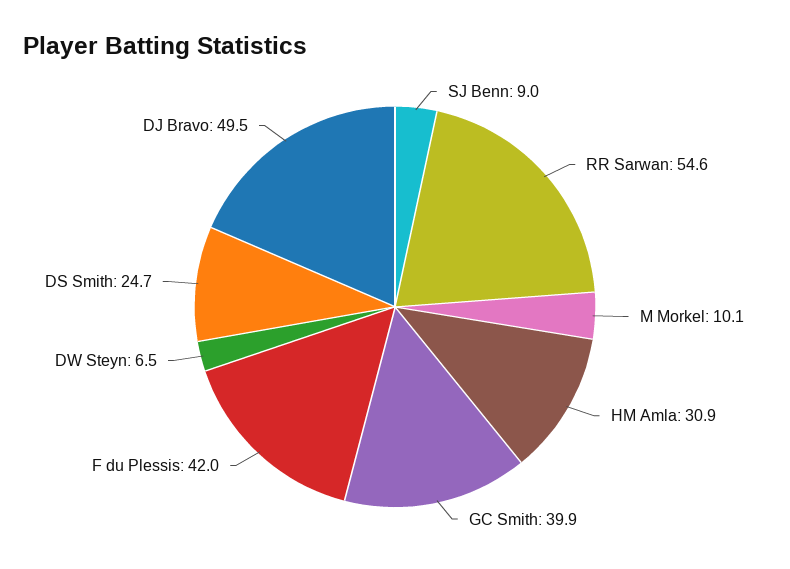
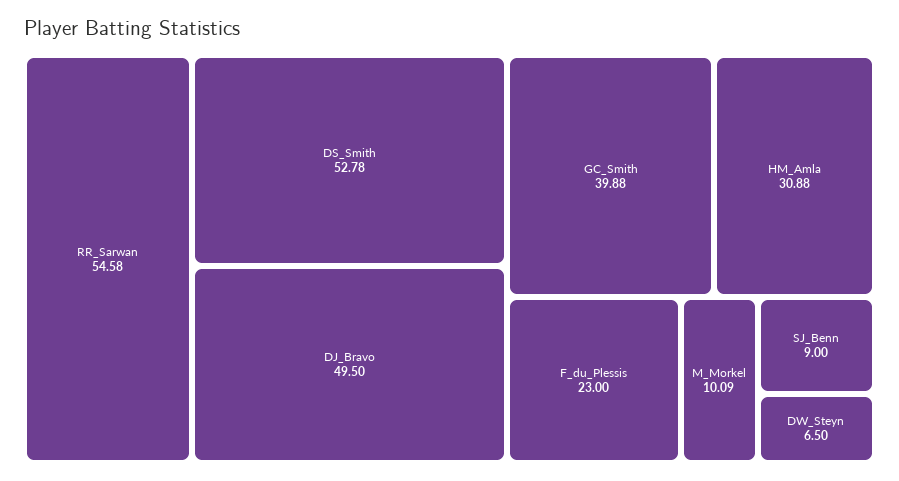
F du Plessis: 42 -> 23
DS Smith: 24.7 -> 52.78

